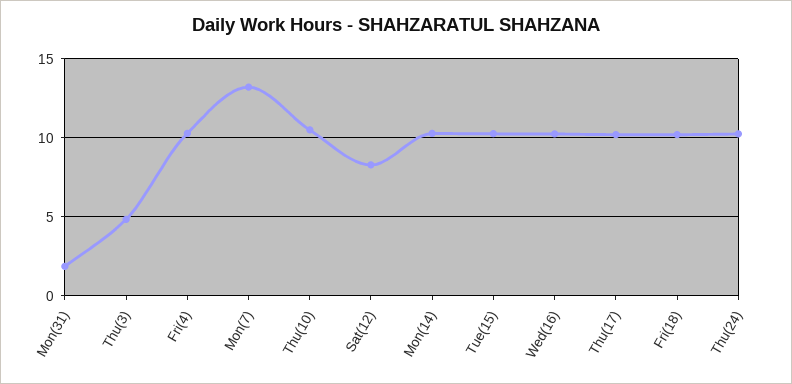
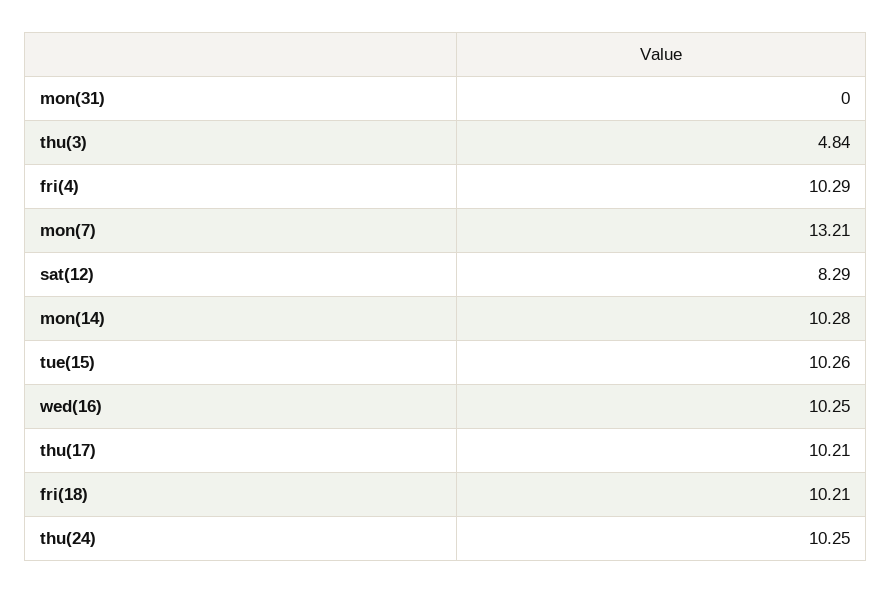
Mon(31): 2 -> 0
Thu(10): 10.5 -> none

